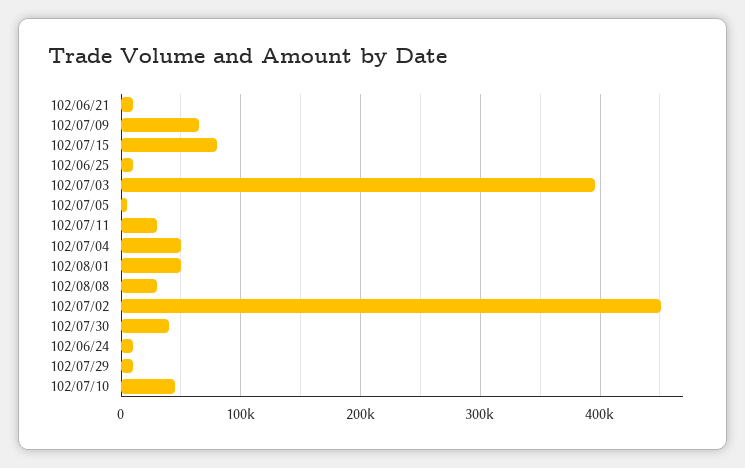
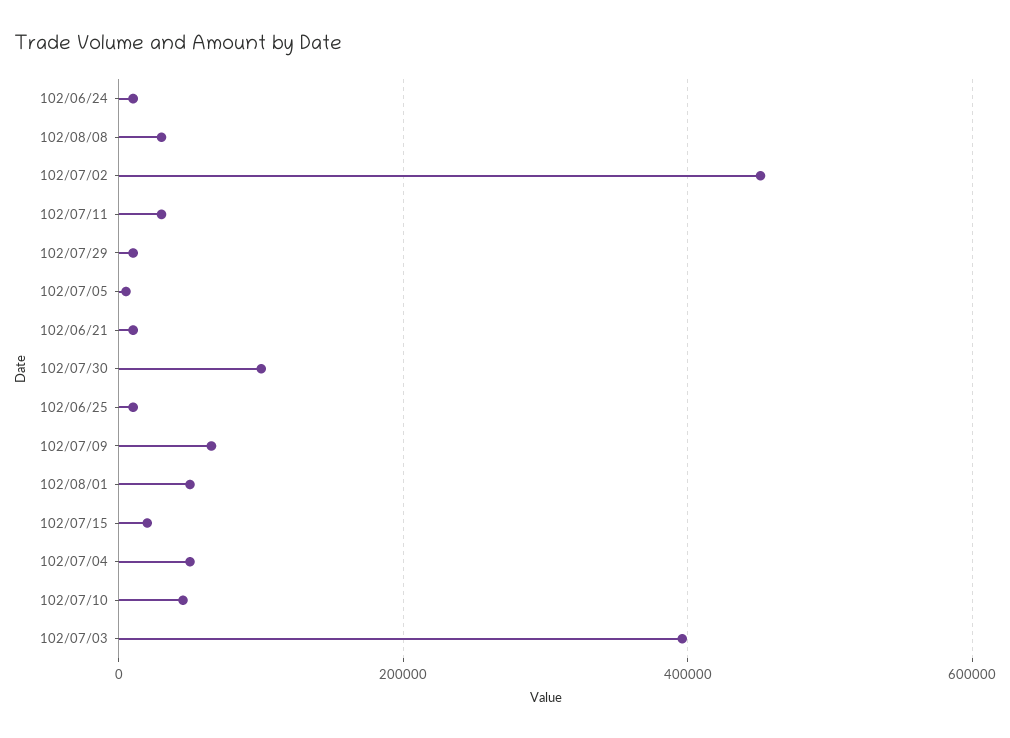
102/07/15: 80000 -> 20000
102/07/30: 40000 -> 100000

